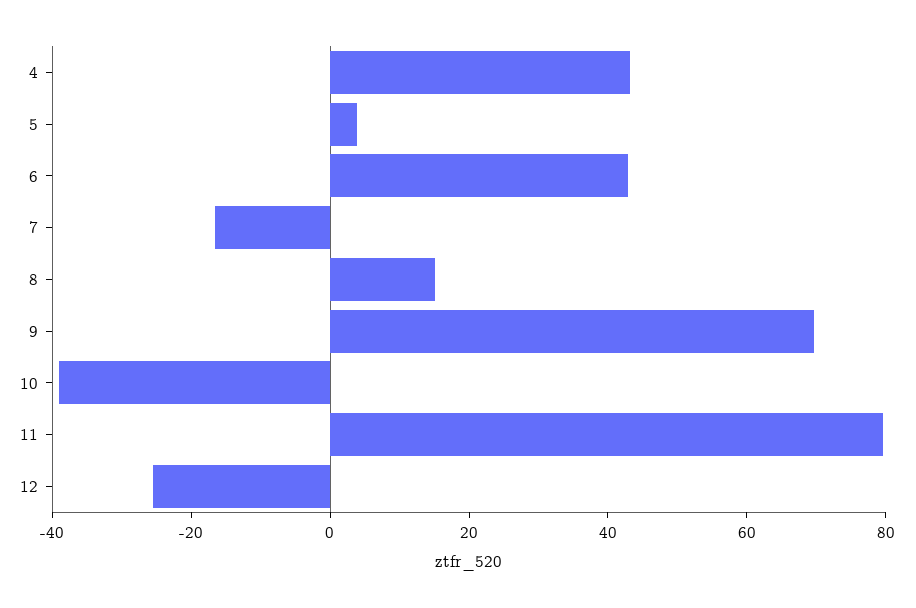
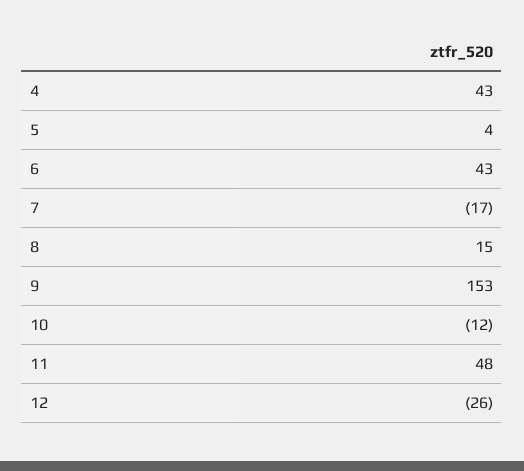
9: 70 -> 153
10: -40 -> -12
11: 80 -> 48

